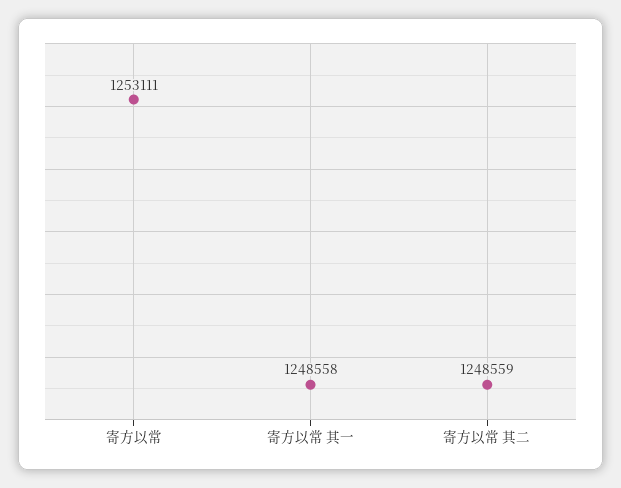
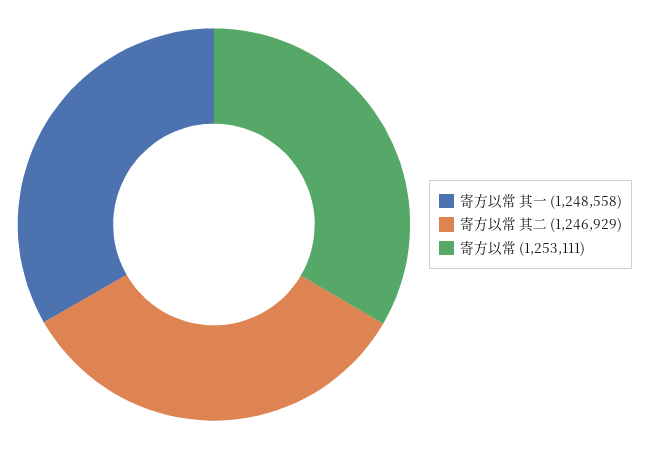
寄方以常 其二: 1248559 -> 1246929

